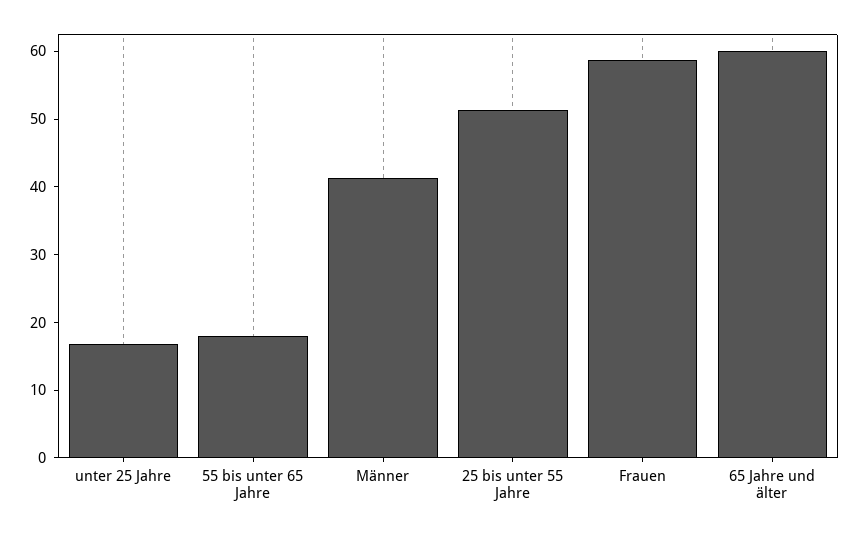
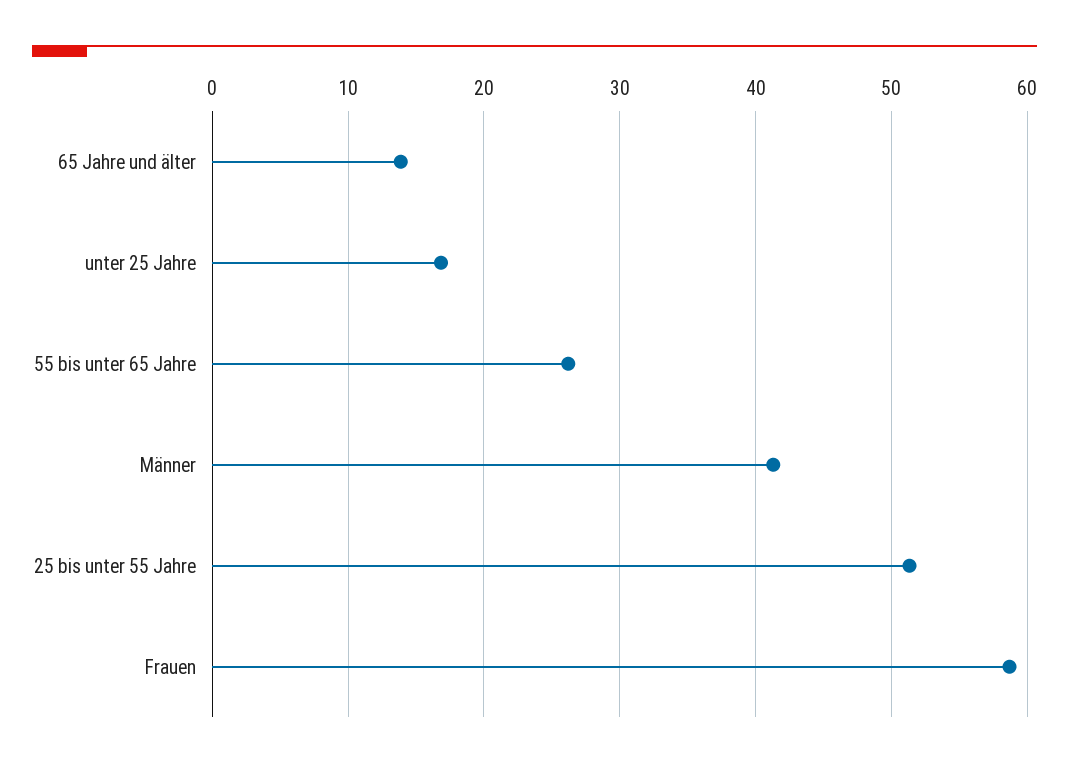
55 bis unter 65 Jahre: 18 -> 26
65 Jahre und älter: 60 -> 14

